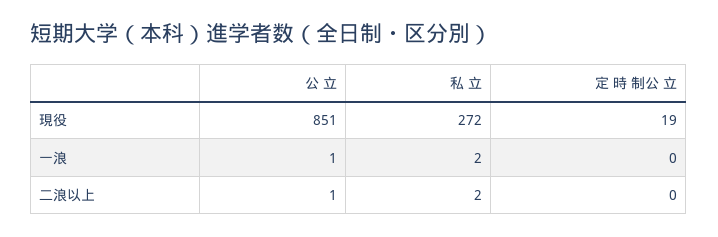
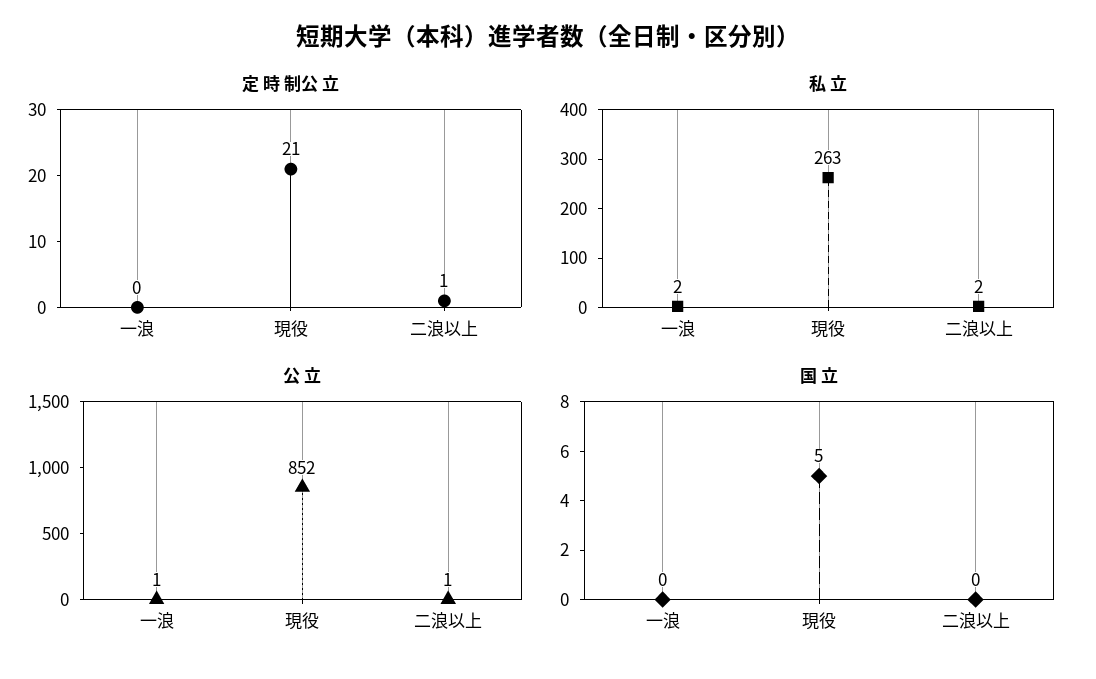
公 立, 現役: 851 -> 852
私 立, 現役: 272 -> 263
定 時 制公 立, 現役: 19 -> 21
定 時 制公 立, 二浪以上: 0 -> 1
国 立, 一浪: none -> 0
国 立, 現役: none -> 5
国 立, 二浪以上: none -> 0

